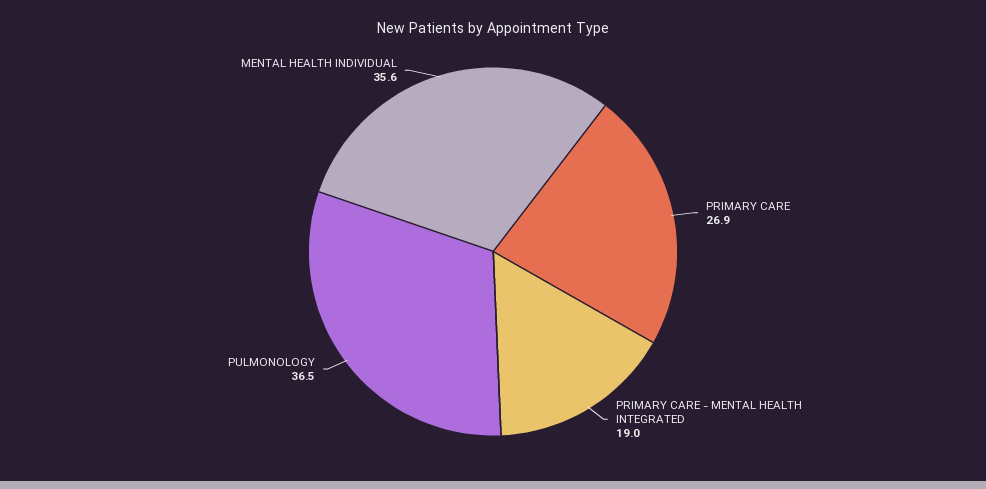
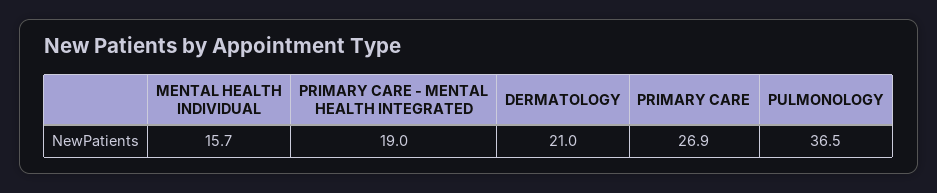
MENTAL HEALTH INDIVIDUAL: 35.6 -> 15.7
DERMATOLOGY: none -> 21

